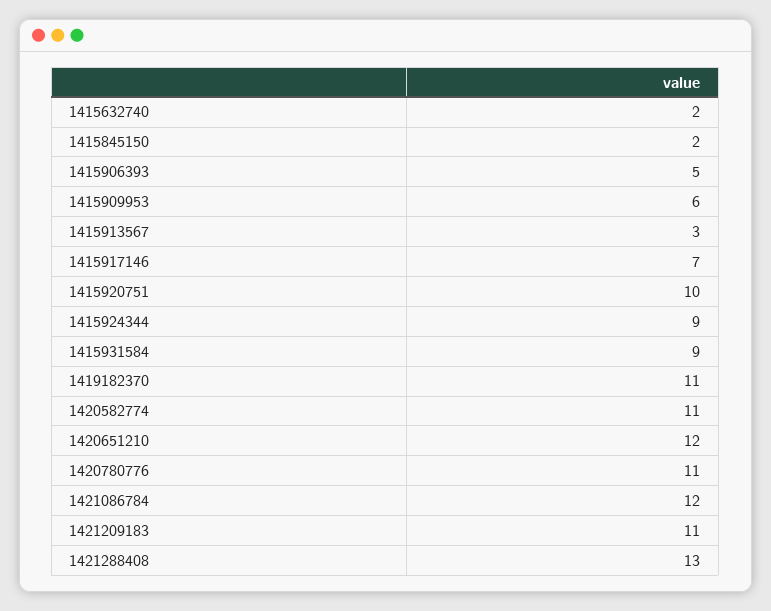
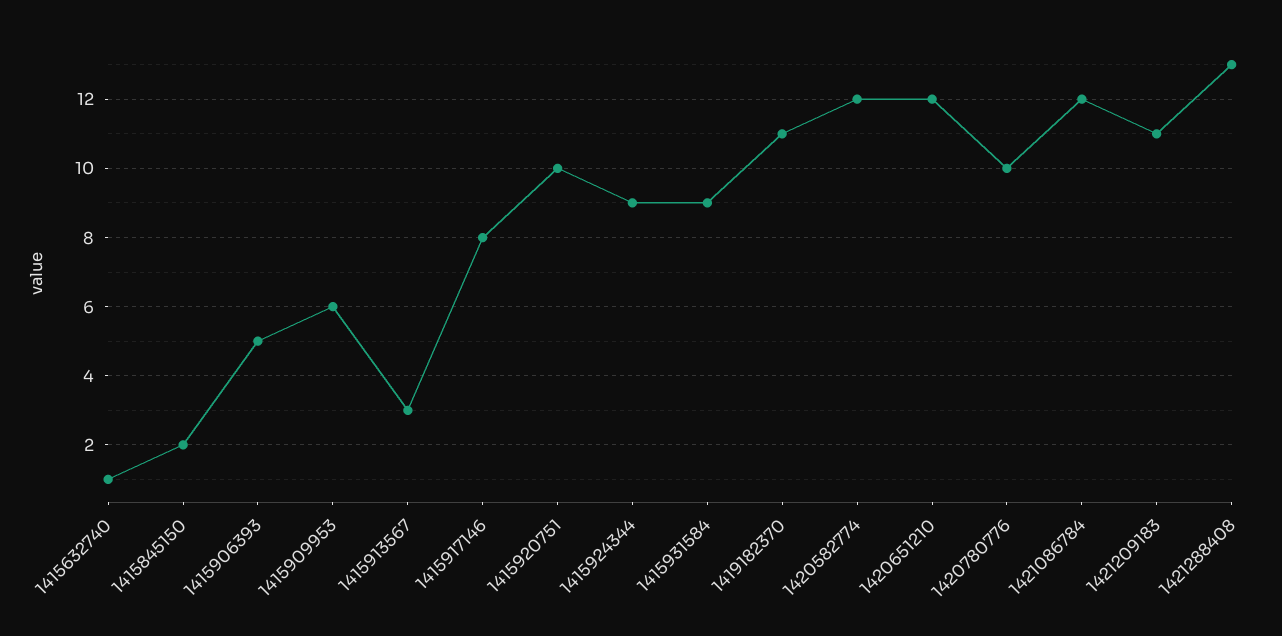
1415632740: 2 -> 1
1415917146: 7 -> 8
1420582774: 11 -> 12
1420780776: 11 -> 10

